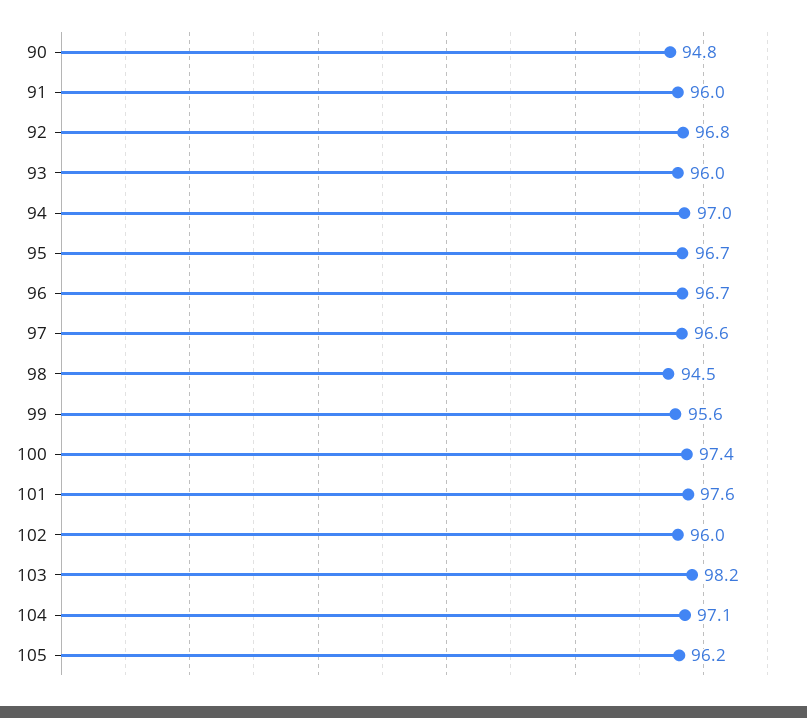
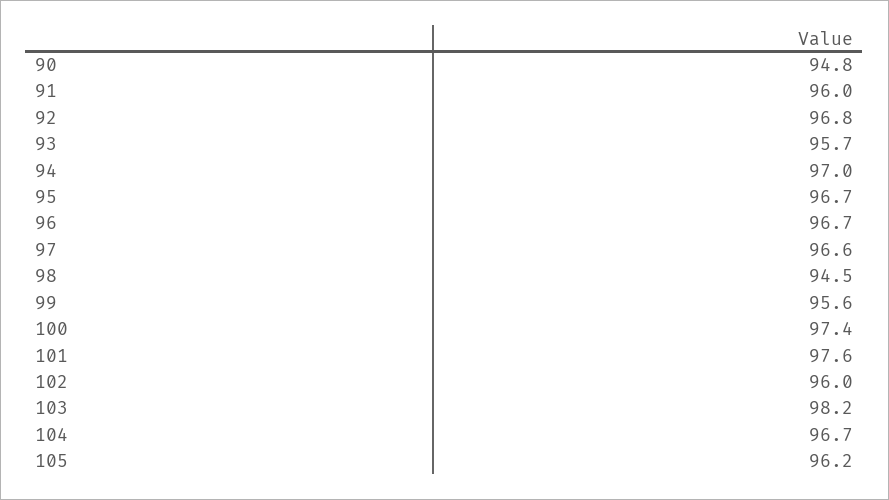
93: 96 -> 95.7
104: 97.1 -> 96.7

